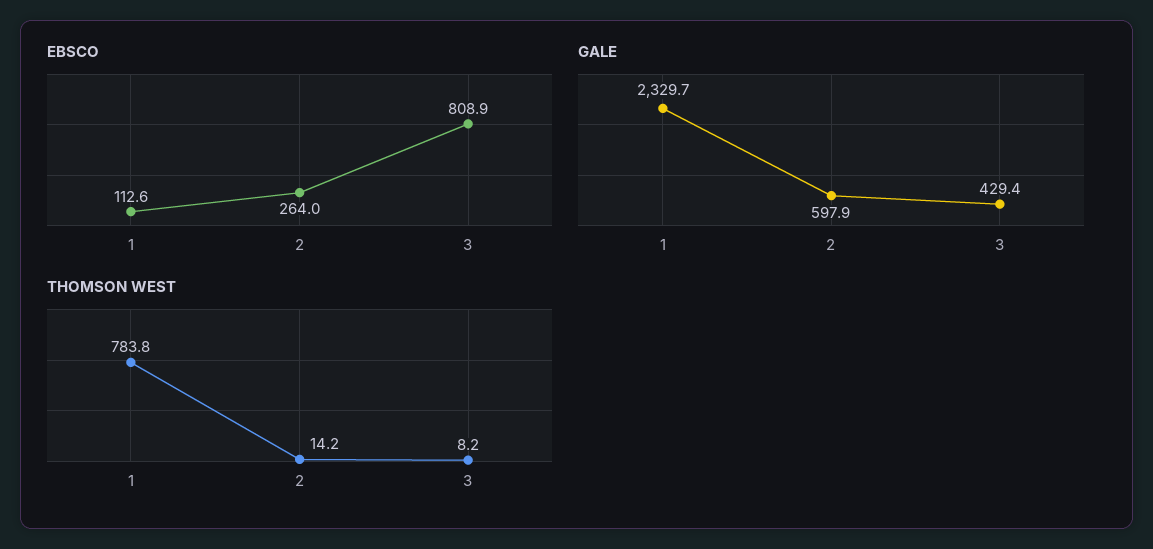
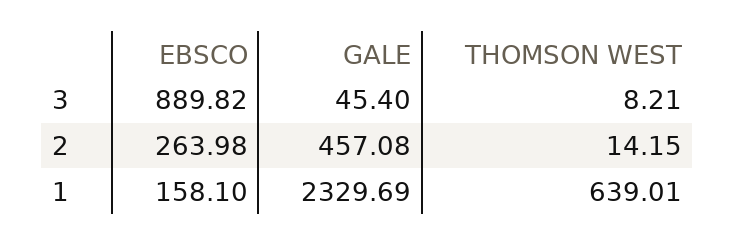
EBSCO, 1: 112.6 -> 158.1
EBSCO, 3: 808.9 -> 889.82
GALE, 2: 597.9 -> 457.08
GALE, 3: 429.4 -> 45.4
THOMSON WEST, 1: 783.8 -> 639.01

